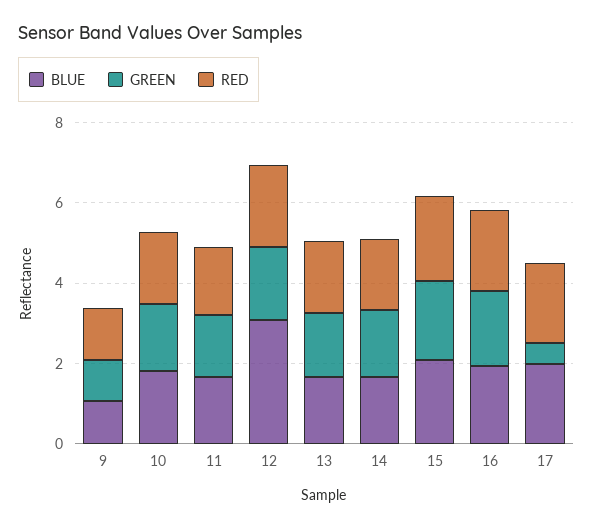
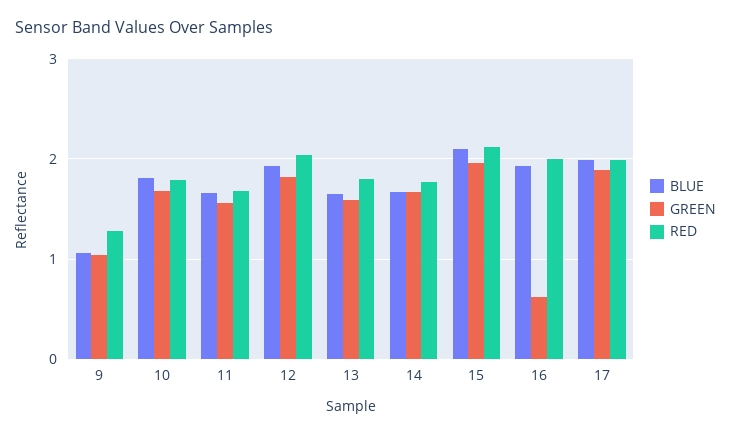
BLUE, 12: 3 -> 1.9
GREEN, 16: 2 -> 0.6
GREEN, 17: 0.5 -> 1.9

